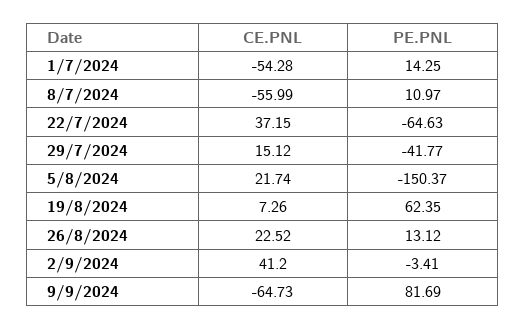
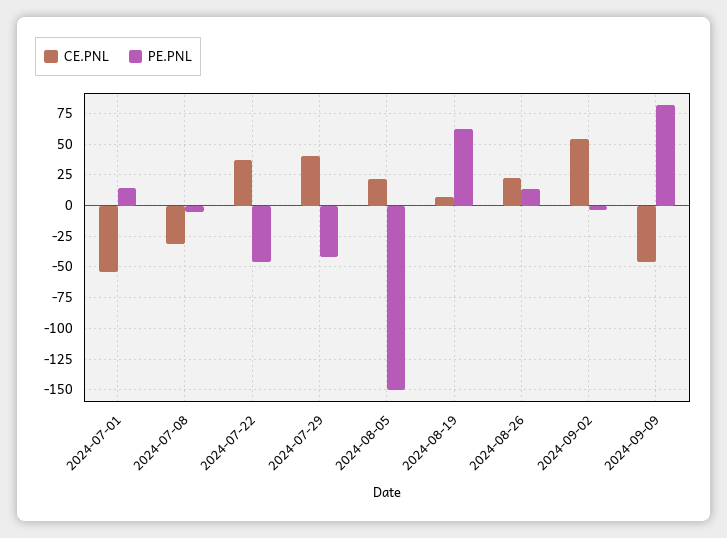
CE.PNL, 8/7/2024: -55.99 -> -30
PE.PNL, 8/7/2024: 10.97 -> -5
PE.PNL, 22/7/2024: -64.63 -> -45
CE.PNL, 29/7/2024: 15.12 -> 40
CE.PNL, 2/9/2024: 41.2 -> 55
CE.PNL, 9/9/2024: -64.73 -> -45

